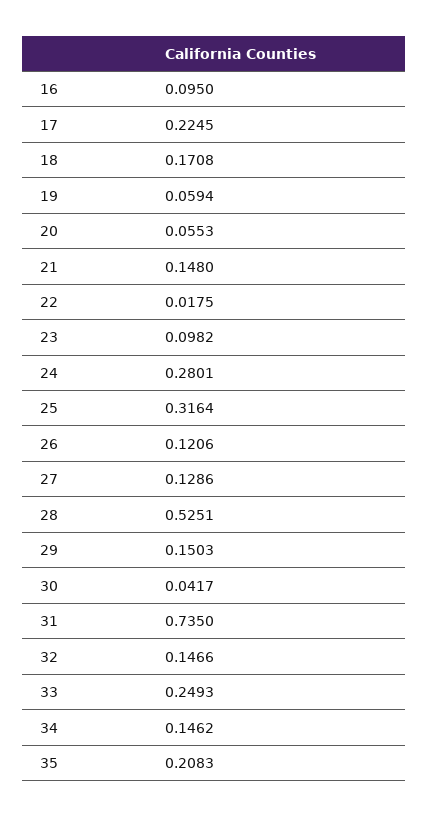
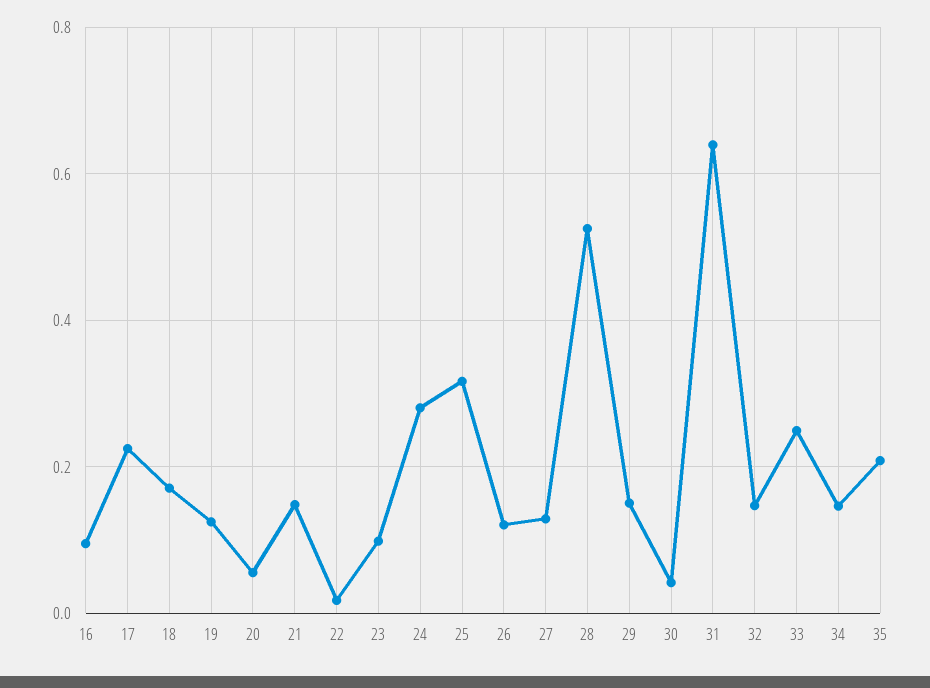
19: 0.0594 -> 0.12
31: 0.735 -> 0.64

